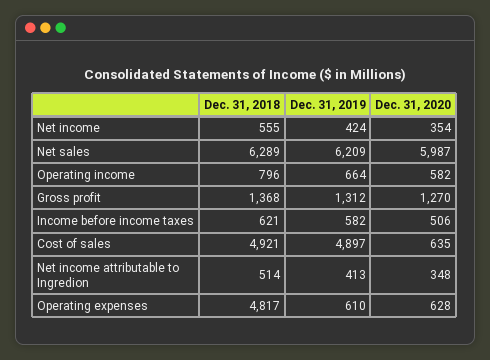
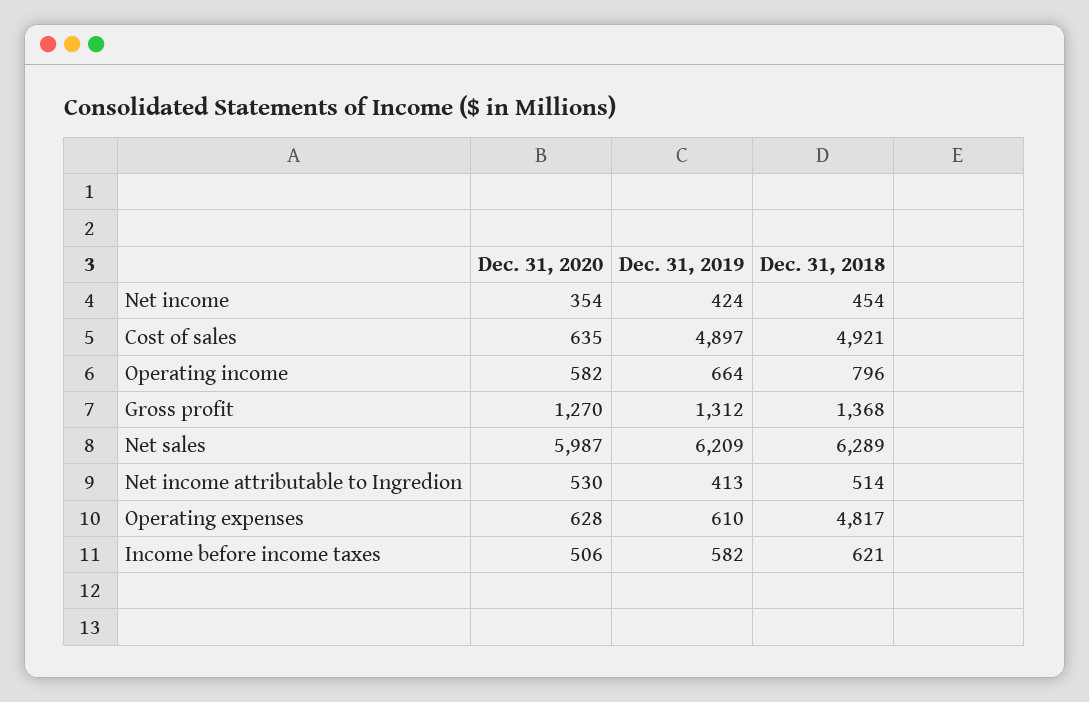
Dec. 31, 2018, Net income: 555 -> 454
Dec. 31, 2020, Net income attributable to Ingredion: 348 -> 530

